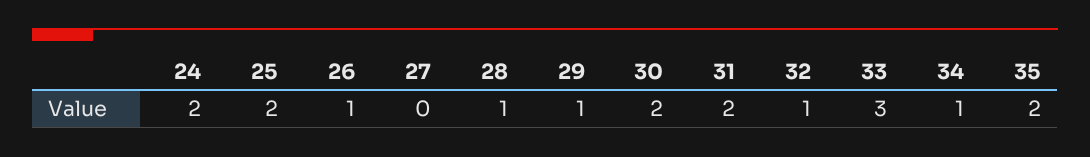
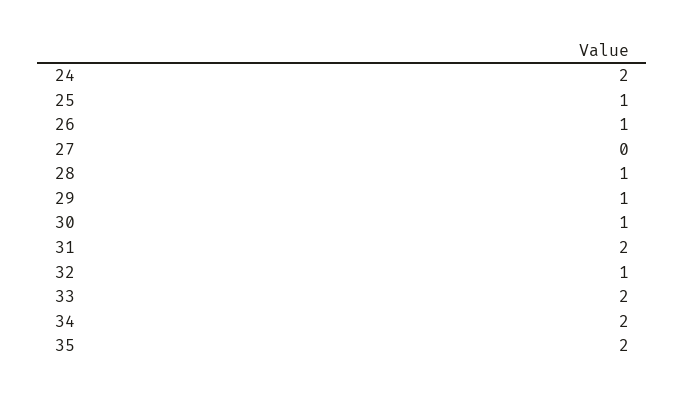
25: 2 -> 1
30: 2 -> 1
33: 3 -> 2
34: 1 -> 2

